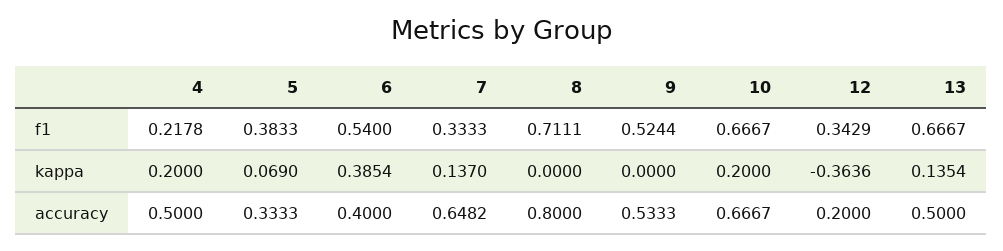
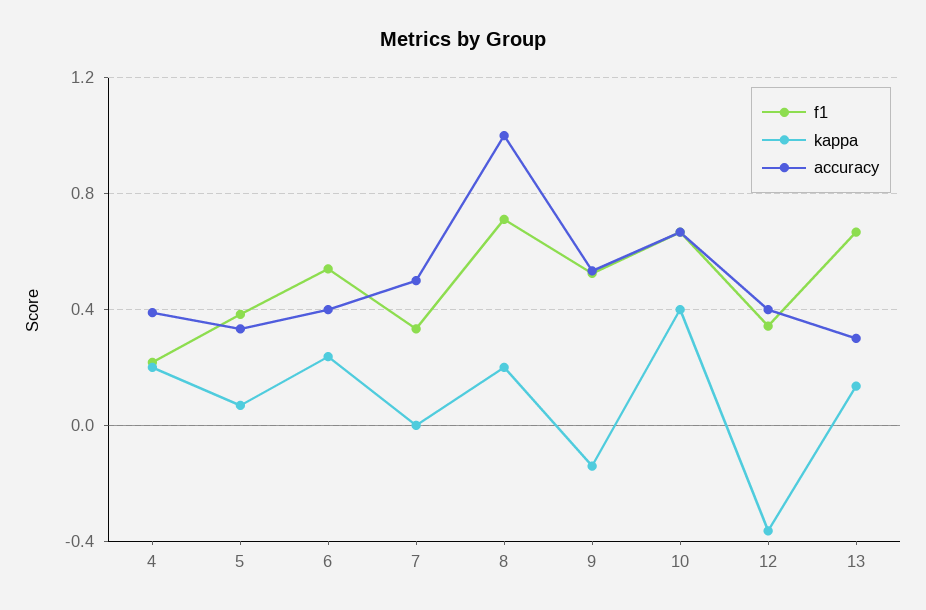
kappa, 6: 0.3854 -> 0.25
kappa, 7: 0.137 -> 0
kappa, 8: 0 -> 0.2
kappa, 9: 0 -> -0.15
kappa, 10: 0.2 -> 0.4
accuracy, 4: 0.5 -> 0.4
accuracy, 7: 0.6482 -> 0.5
accuracy, 8: 0.8 -> 1
accuracy, 12: 0.2 -> 0.4
accuracy, 13: 0.5 -> 0.3

